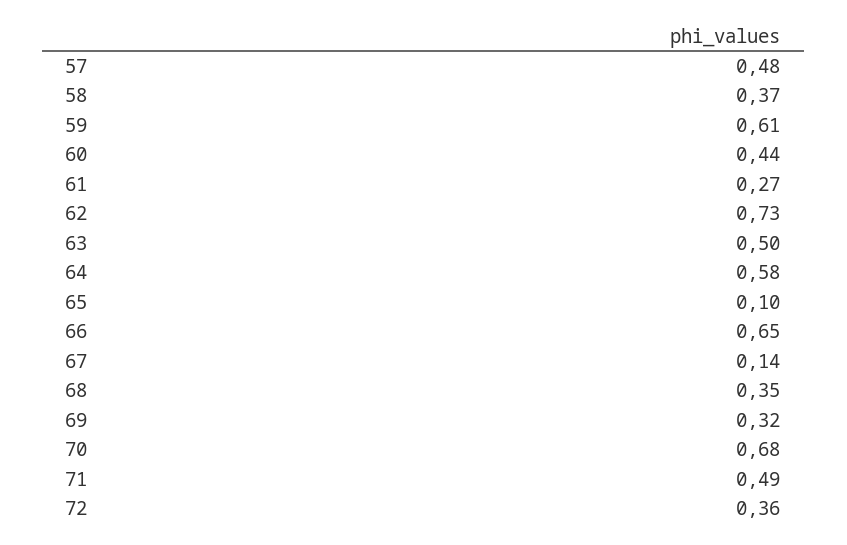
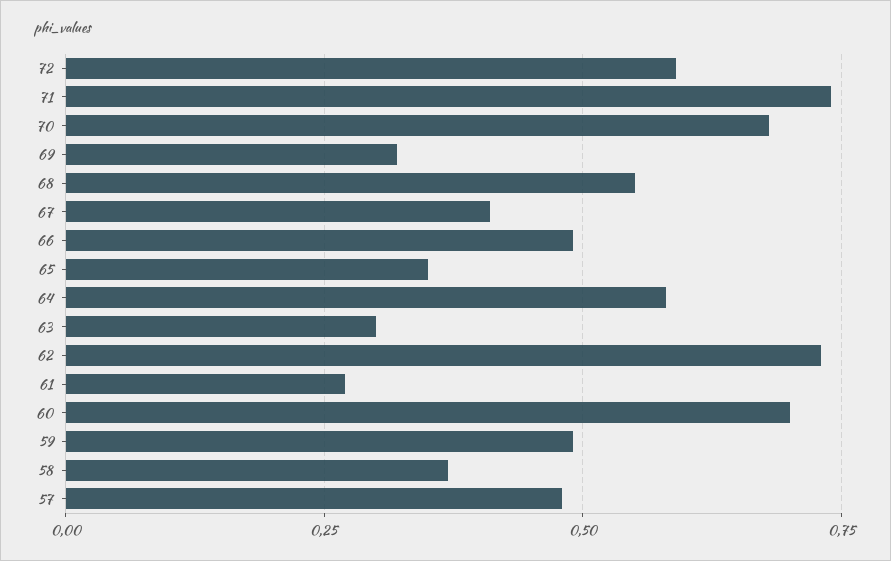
59: 0.61 -> 0.5
60: 0.44 -> 0.7
63: 0.5 -> 0.3
65: 0.1 -> 0.35
66: 0.65 -> 0.5
67: 0.14 -> 0.4
68: 0.35 -> 0.55
71: 0.49 -> 0.75
72: 0.36 -> 0.6

